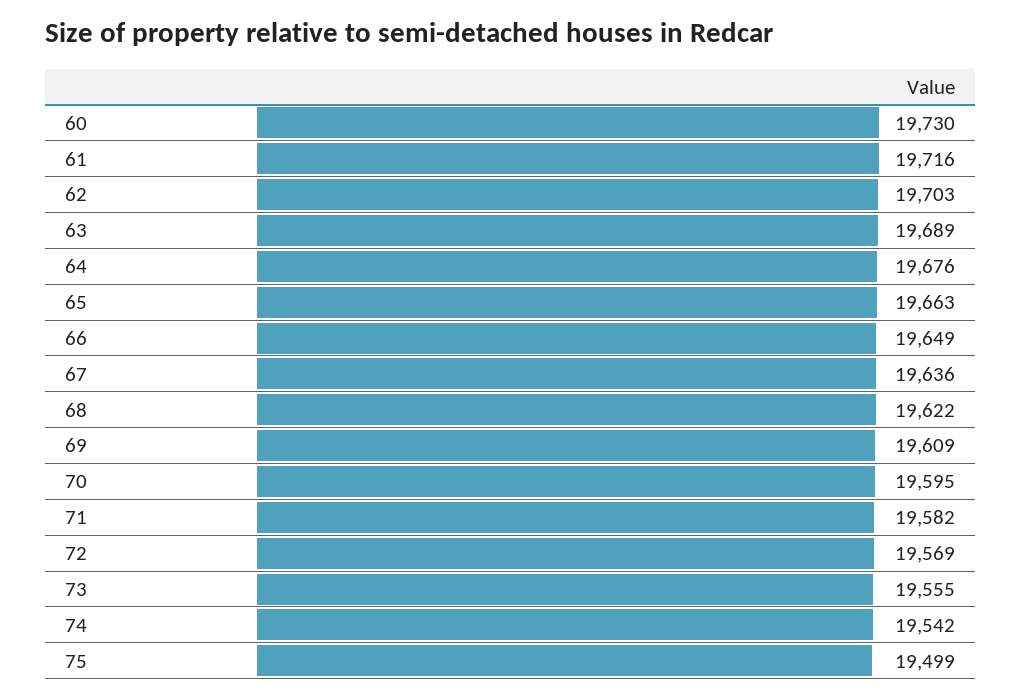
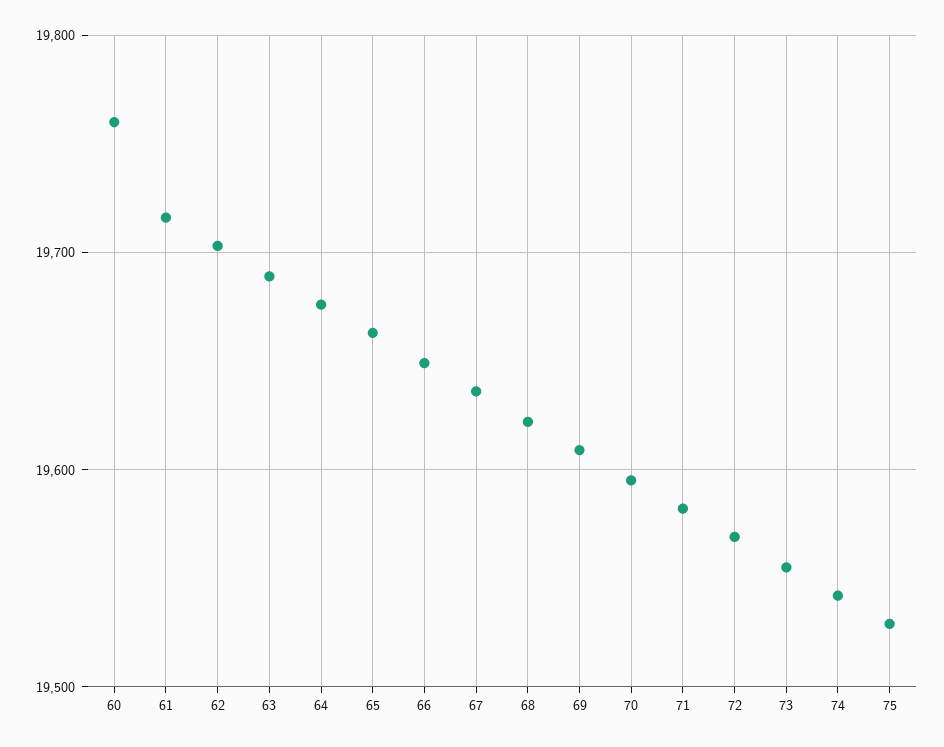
60: 19730 -> 19760
75: 19499 -> 19530

